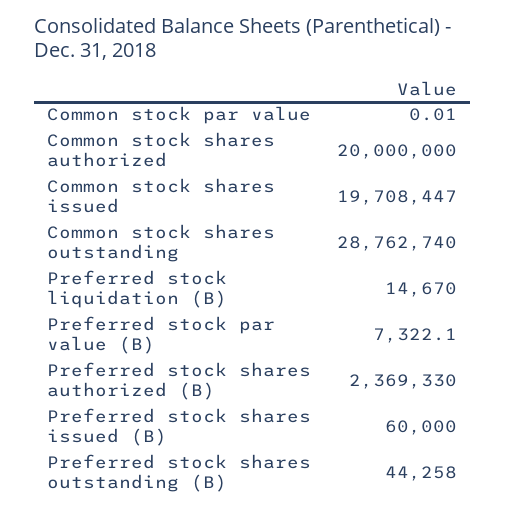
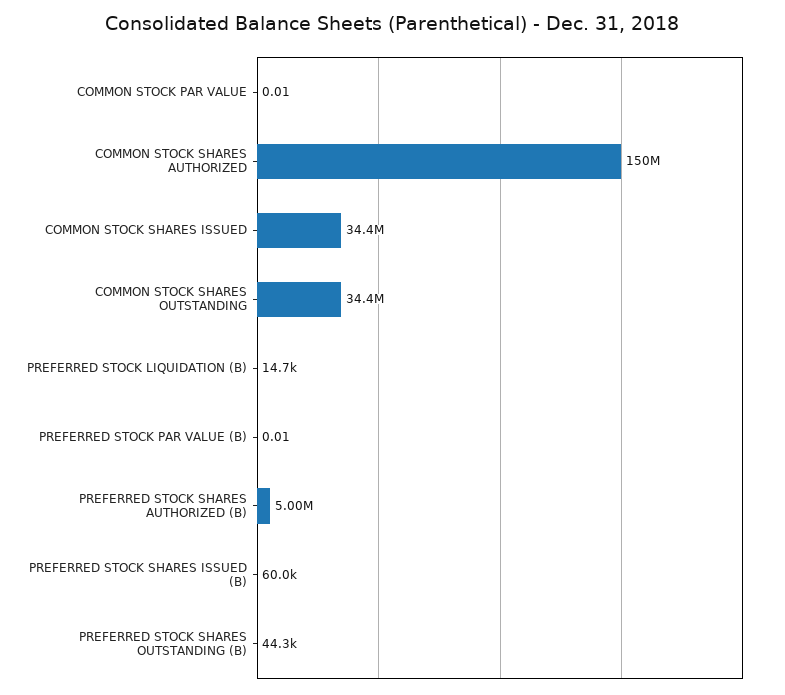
Common stock shares authorized: 20000000 -> 150000000
Common stock shares issued: 19708447 -> 34400000
Common stock shares outstanding: 28762740 -> 34400000
Preferred stock par value (B): 7322.1 -> 0.01
Preferred stock shares authorized (B): 2369330 -> 5000000

